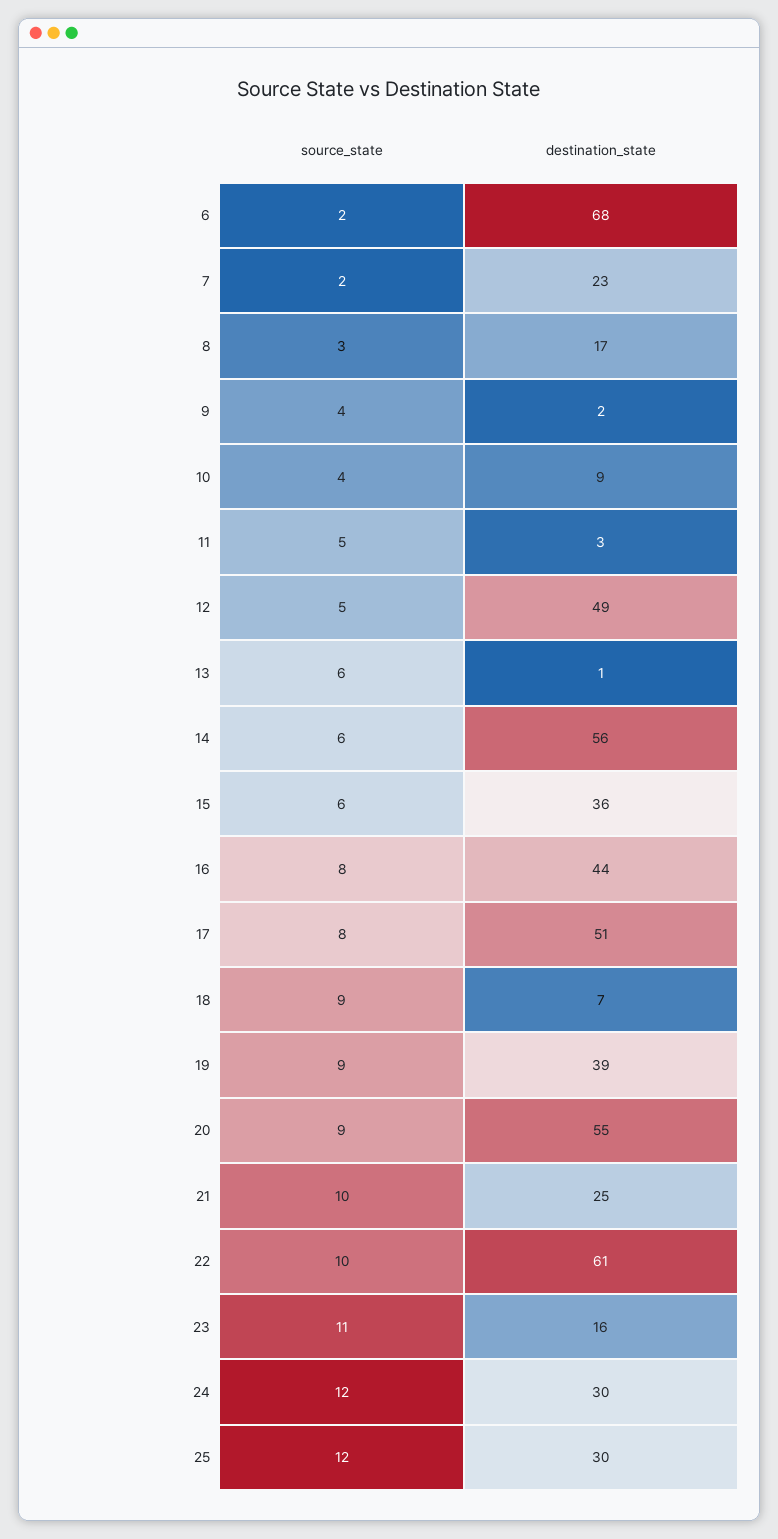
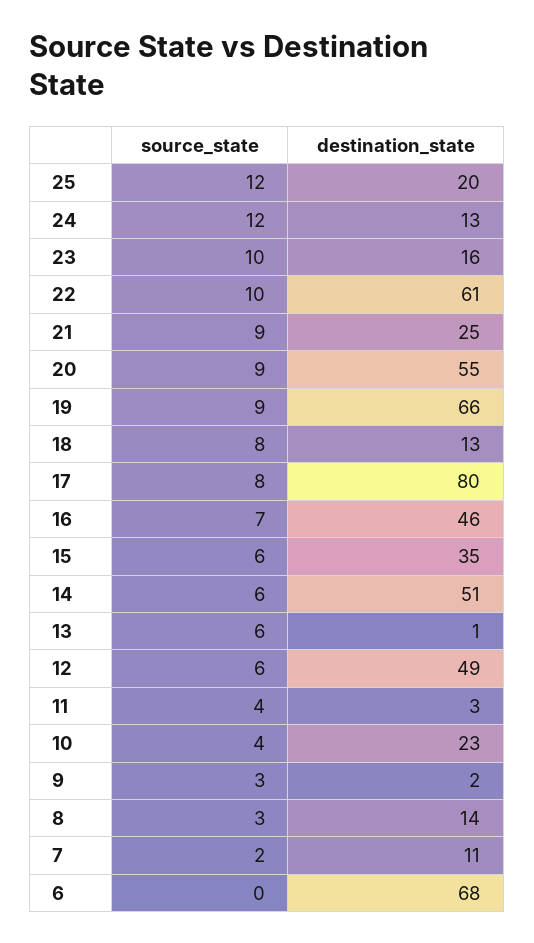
source_state, 6: 2 -> 0
destination_state, 7: 23 -> 11
destination_state, 8: 17 -> 14
source_state, 9: 4 -> 3
destination_state, 10: 9 -> 23
source_state, 11: 5 -> 4
source_state, 12: 5 -> 6
destination_state, 14: 56 -> 51
destination_state, 15: 36 -> 35
source_state, 16: 8 -> 7
destination_state, 16: 44 -> 46
destination_state, 17: 51 -> 80
source_state, 18: 9 -> 8
destination_state, 18: 7 -> 13
destination_state, 19: 39 -> 66
source_state, 21: 10 -> 9
source_state, 23: 11 -> 10
destination_state, 24: 30 -> 13
destination_state, 25: 30 -> 20

